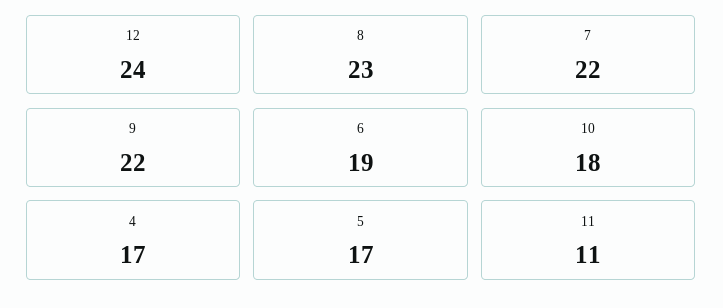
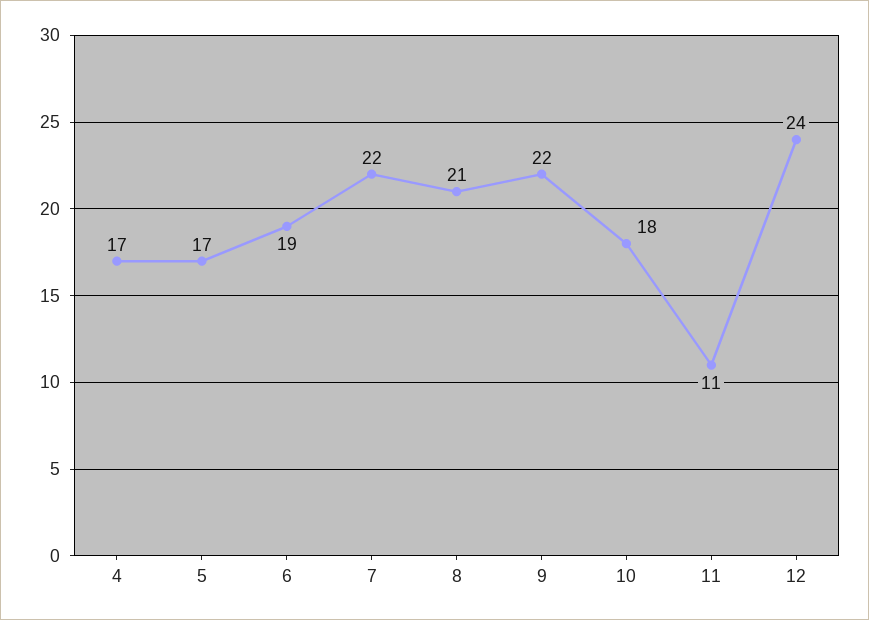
8: 23 -> 21

